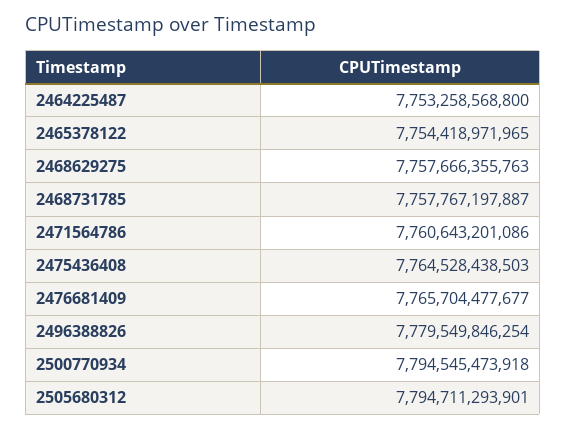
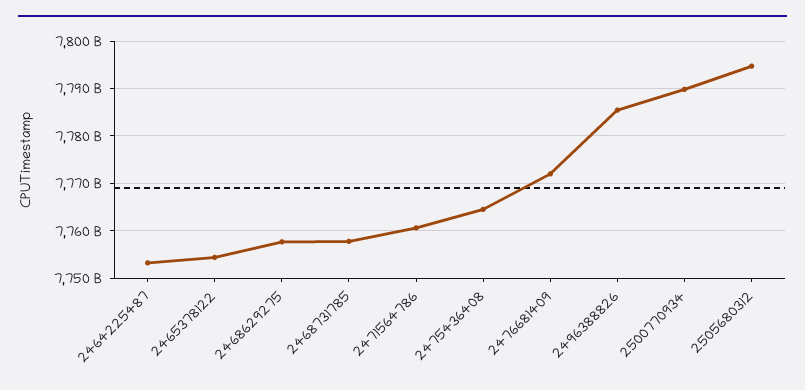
2476681409: 7765704477677 -> 7772000000000
2496388826: 7779549846254 -> 7786000000000
2500770934: 7794545473918 -> 7790000000000

